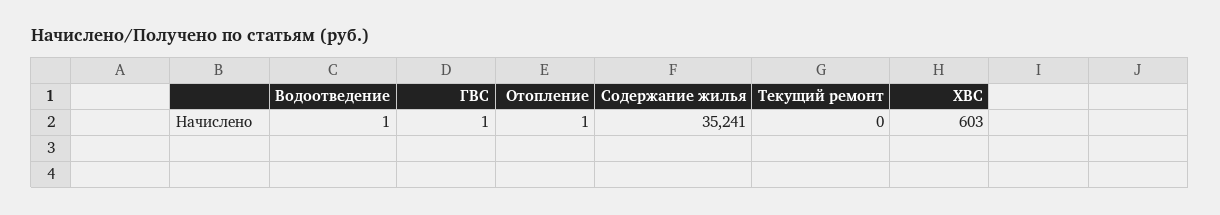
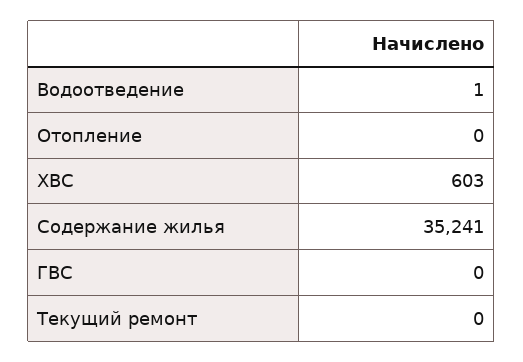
ГВС: 1 -> 0
Отопление: 1 -> 0

